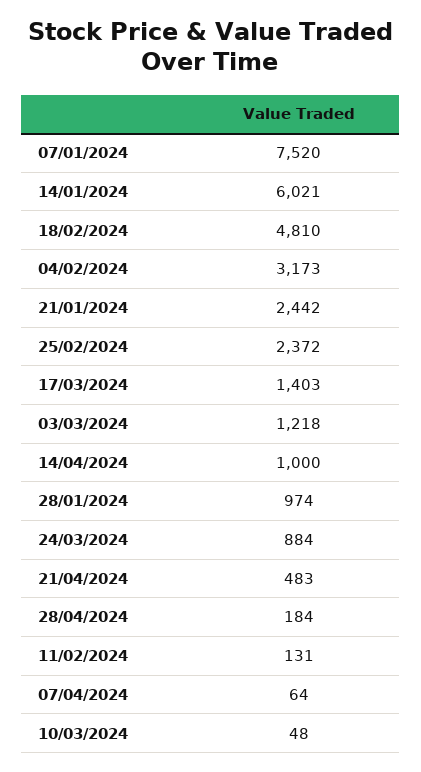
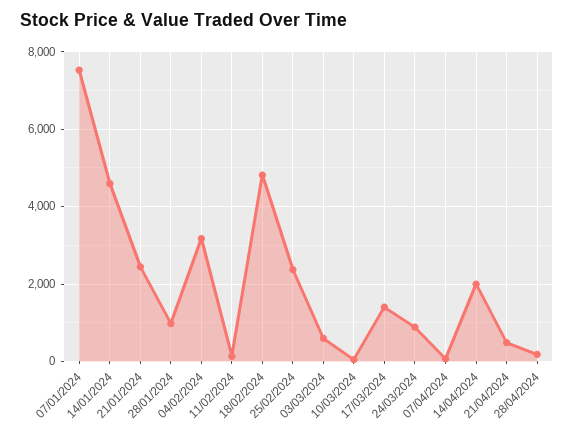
14/01/2024: 6021 -> 4600
03/03/2024: 1218 -> 600
14/04/2024: 1000 -> 2000

